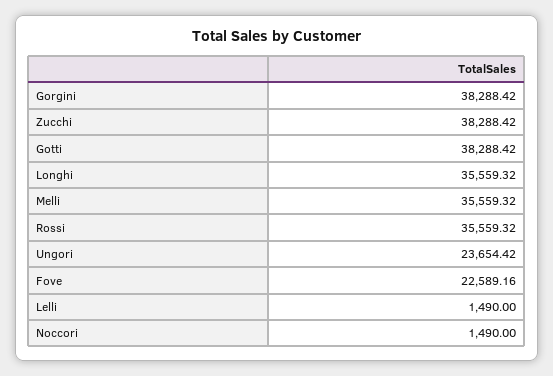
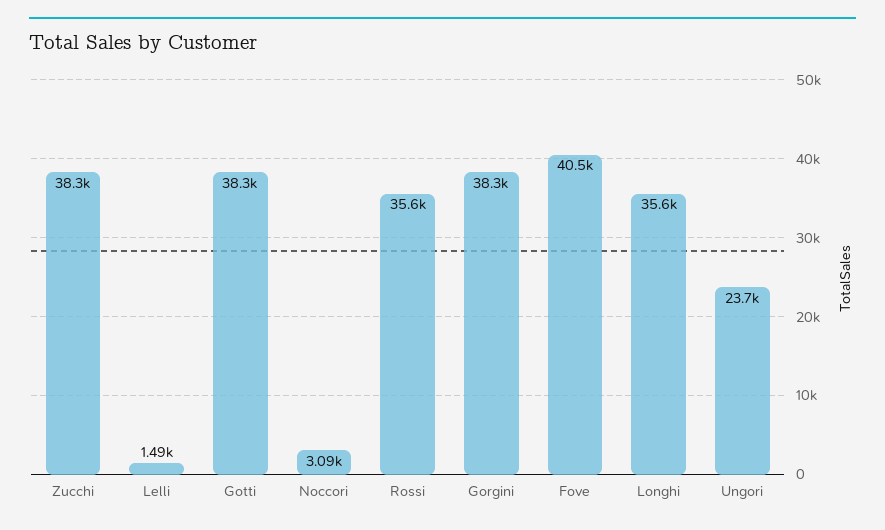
Melli: 35559.32 -> none
Fove: 22589.16 -> 40500
Noccori: 1490 -> 3090

